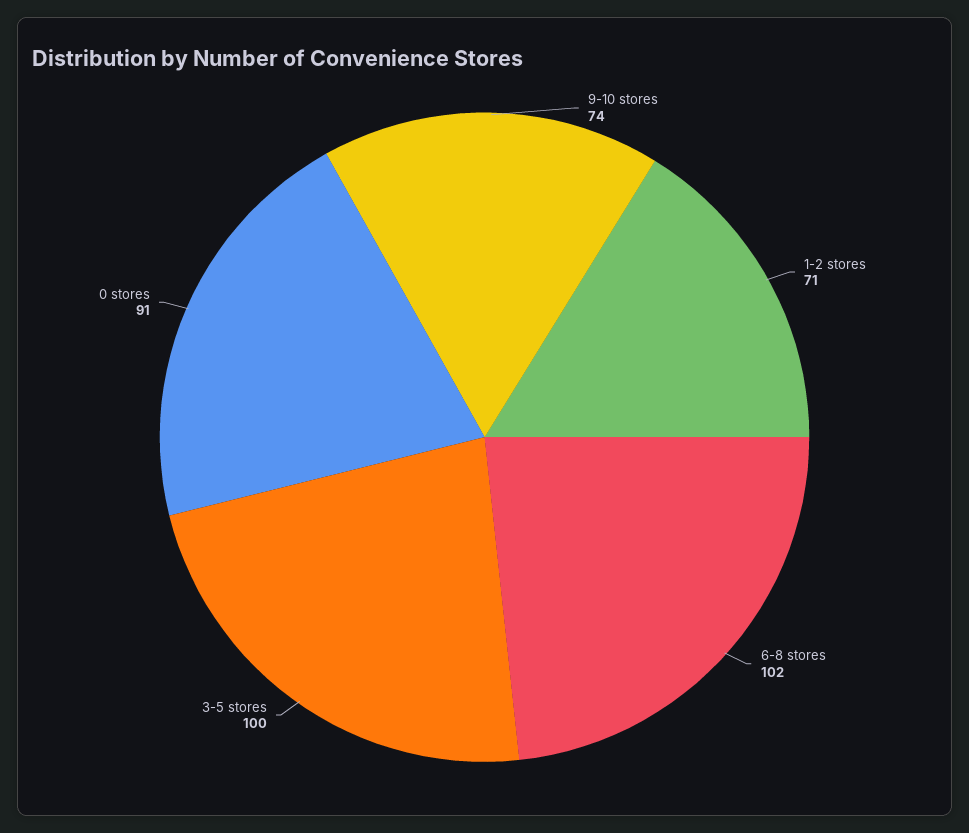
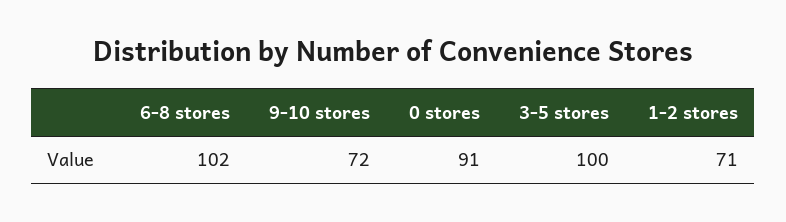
9-10 stores: 74 -> 72

